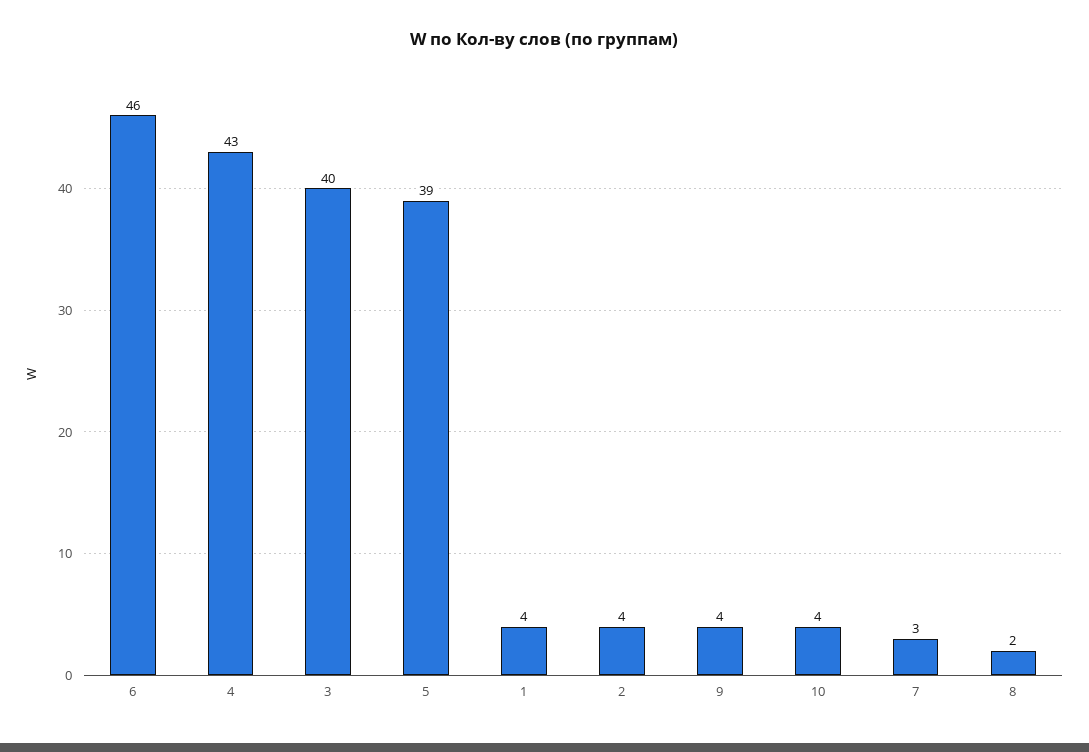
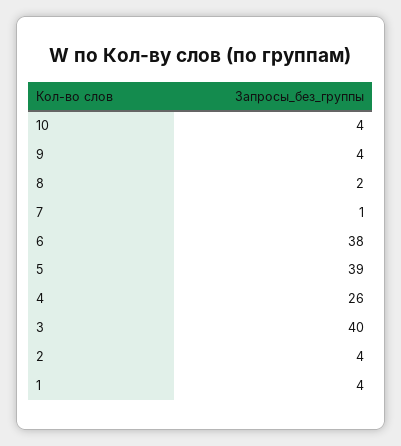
6: 46 -> 38
4: 43 -> 26
7: 3 -> 1

